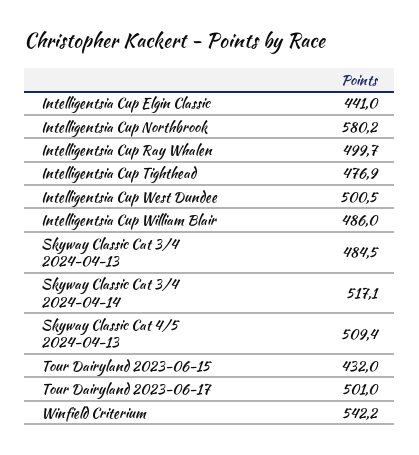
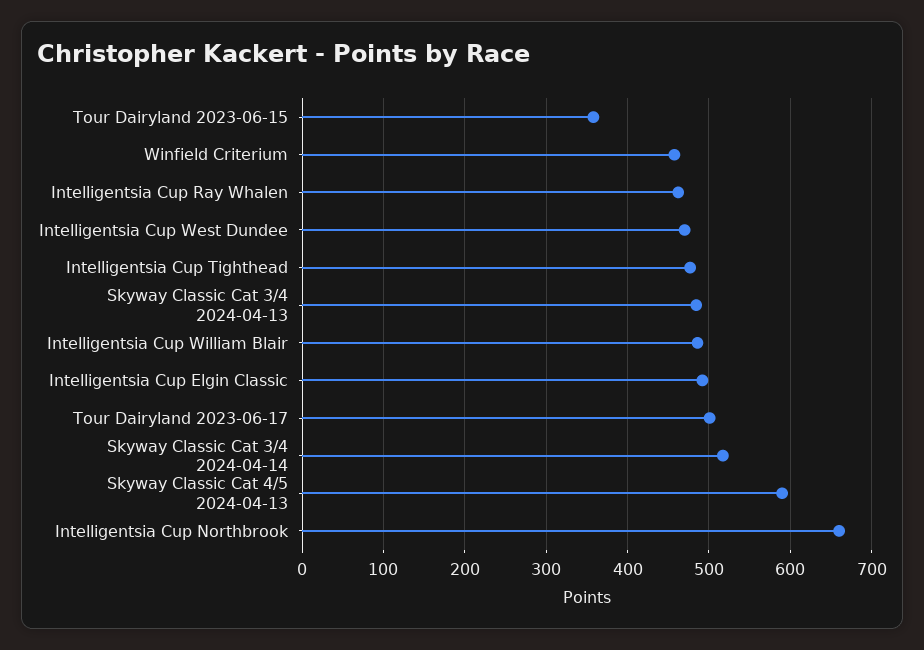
Intelligentsia Cup Elgin Classic: 441 -> 490
Intelligentsia Cup Northbrook: 580.2 -> 660
Intelligentsia Cup Ray Whalen: 499.7 -> 460
Intelligentsia Cup West Dundee: 500.5 -> 470
Skyway Classic Cat 4/5 2024-04-13: 509.4 -> 590
Tour Dairyland 2023-06-15: 432 -> 360
Winfield Criterium: 542.2 -> 460

